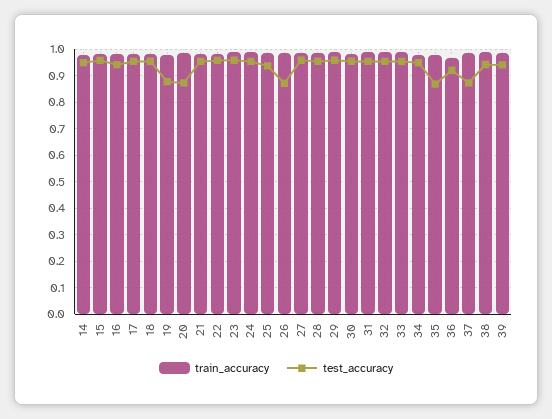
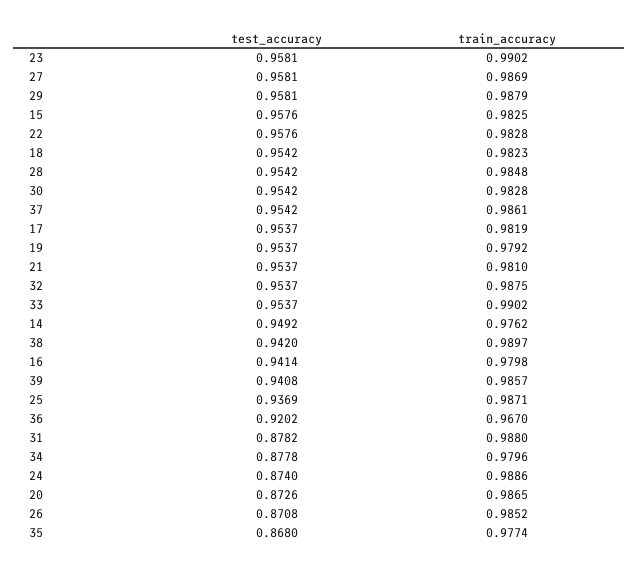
test_accuracy, 19: 0.875 -> 0.9537
test_accuracy, 24: 0.95 -> 0.874
test_accuracy, 31: 0.95 -> 0.8782
test_accuracy, 34: 0.95 -> 0.8778
test_accuracy, 37: 0.875 -> 0.9542

